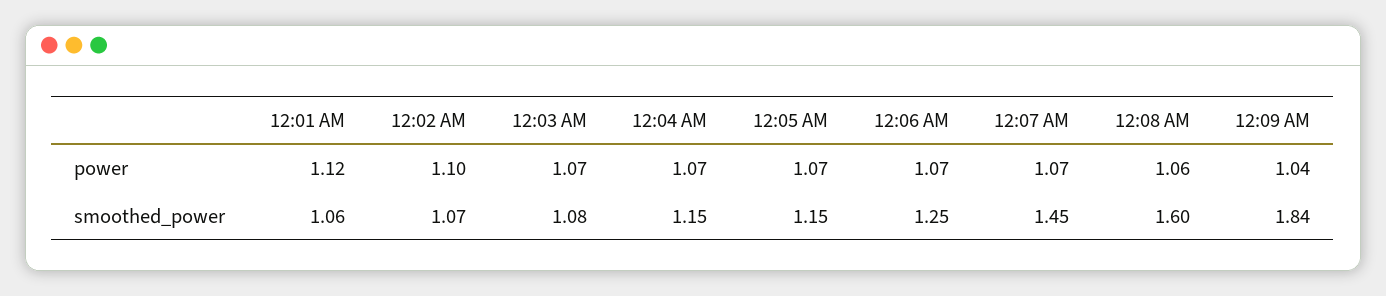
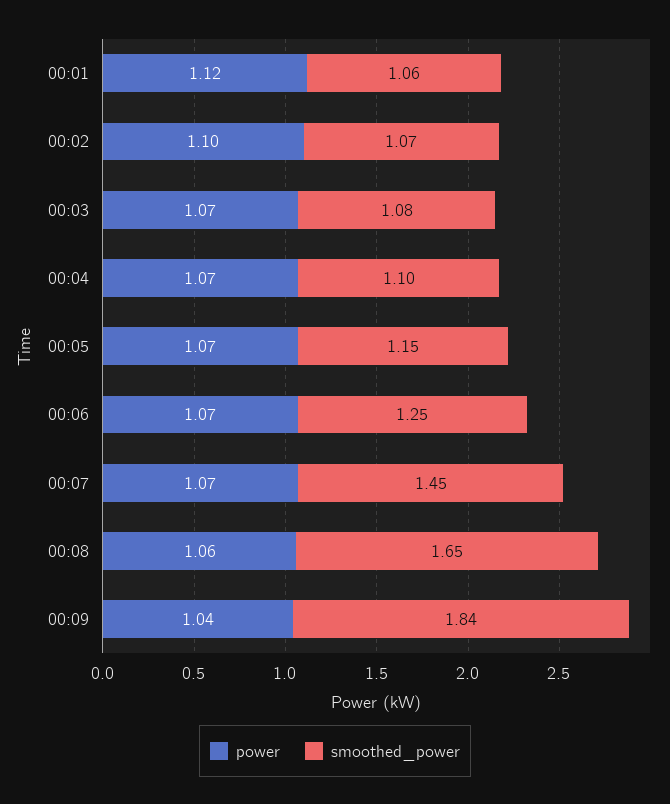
smoothed_power, 12:04 AM: 1.15 -> 1.1
smoothed_power, 12:08 AM: 1.6 -> 1.65

